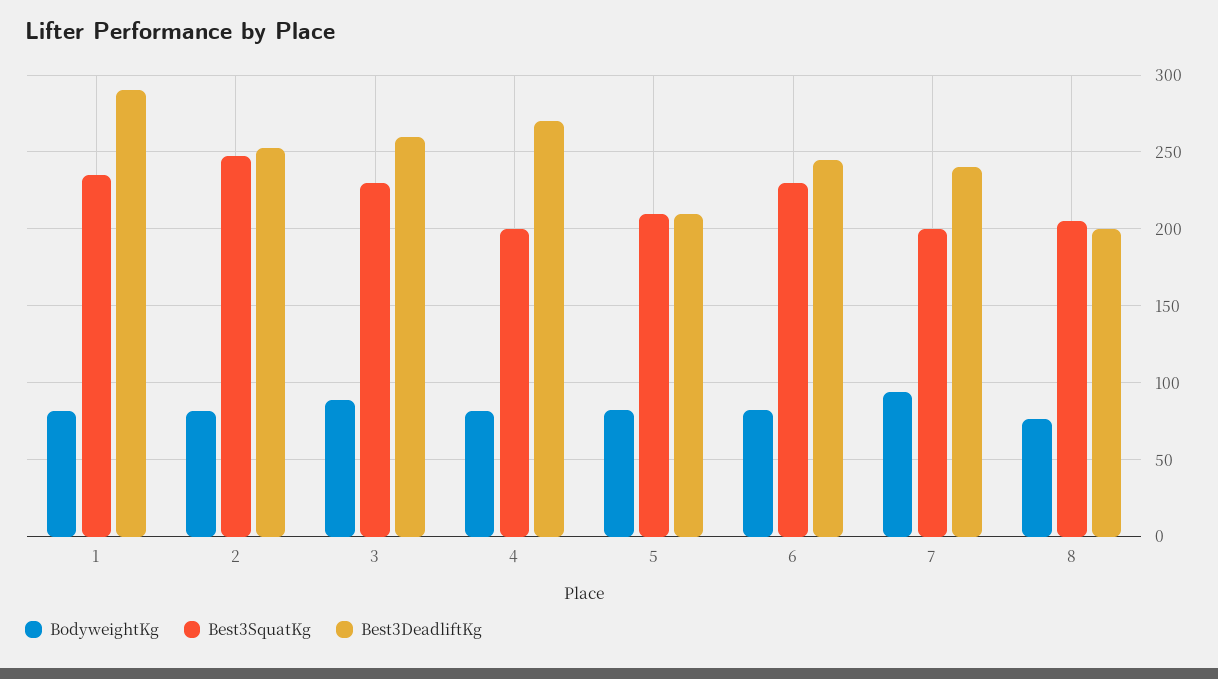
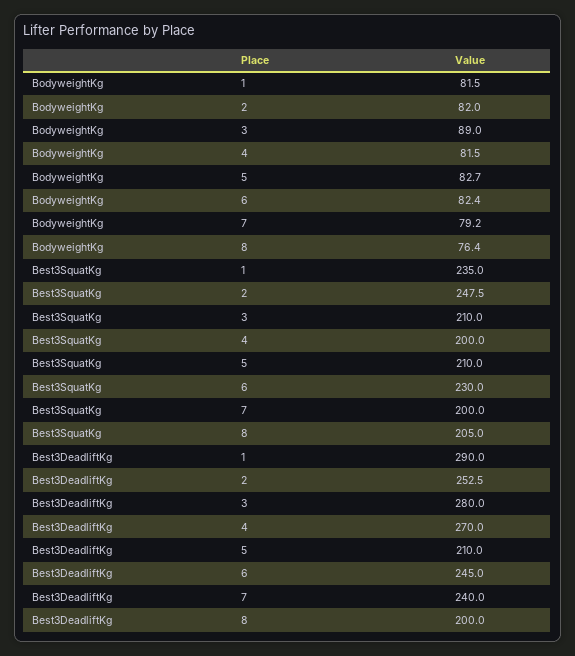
Best3SquatKg, 3: 230 -> 210
Best3DeadliftKg, 3: 260 -> 280
BodyweightKg, 7: 95 -> 79.2

